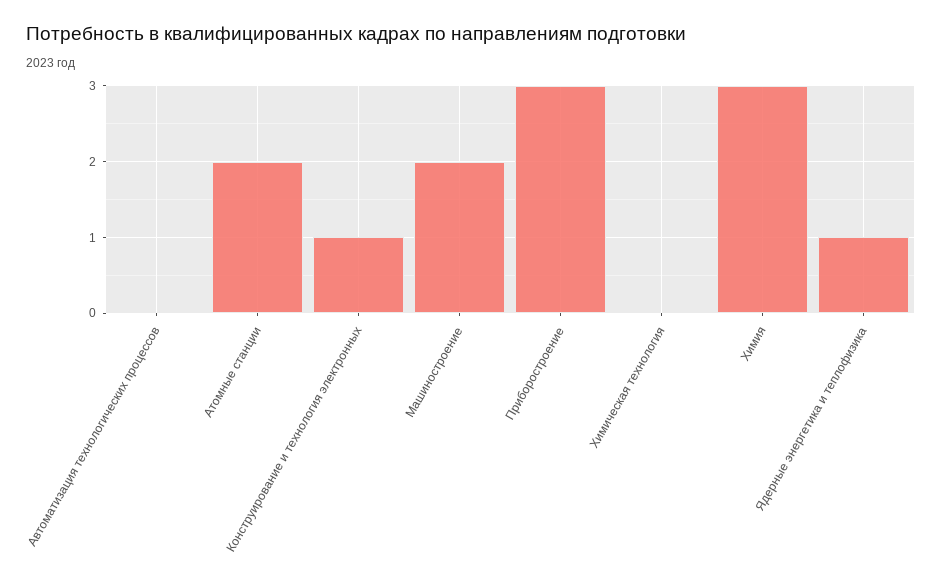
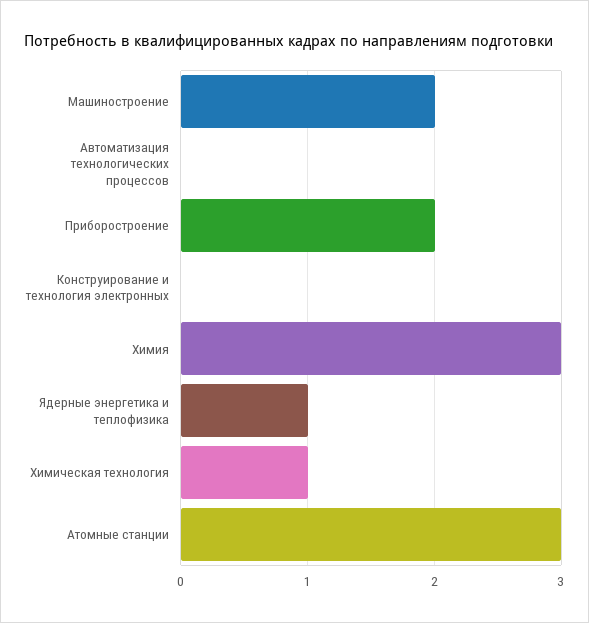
Атомные станции: 2 -> 3
Конструирование и технология электронных: 1 -> 0
Приборостроение: 3 -> 2
Химическая технология: 0 -> 1

